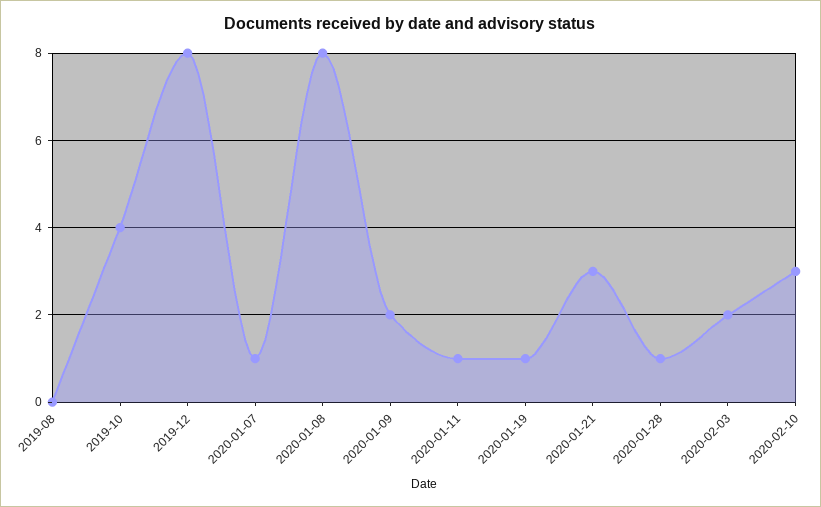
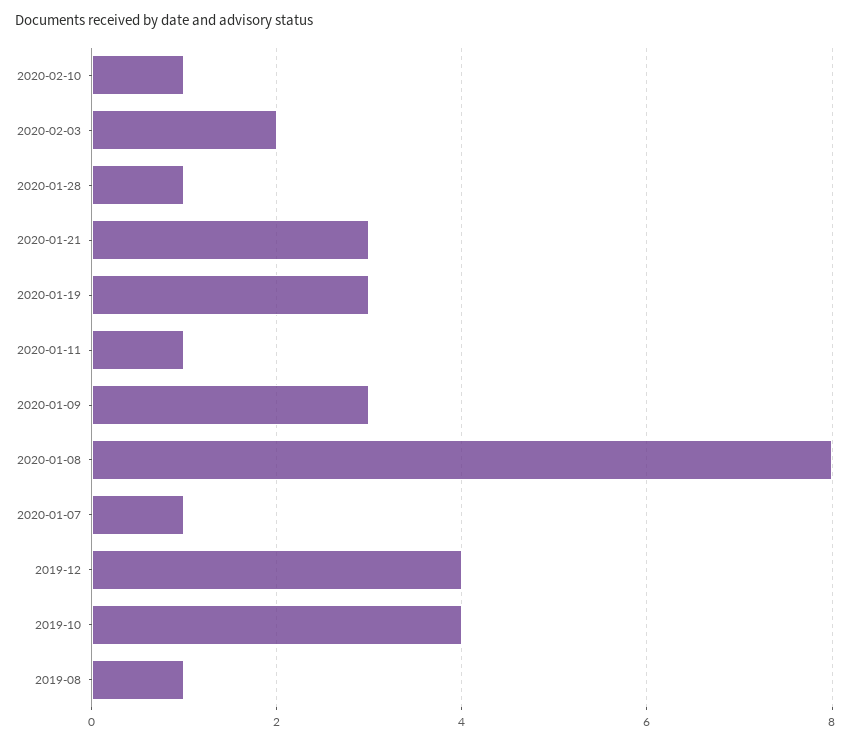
2019-08: 0 -> 1
2019-12: 8 -> 4
2020-01-09: 2 -> 3
2020-01-19: 1 -> 3
2020-02-10: 3 -> 1

